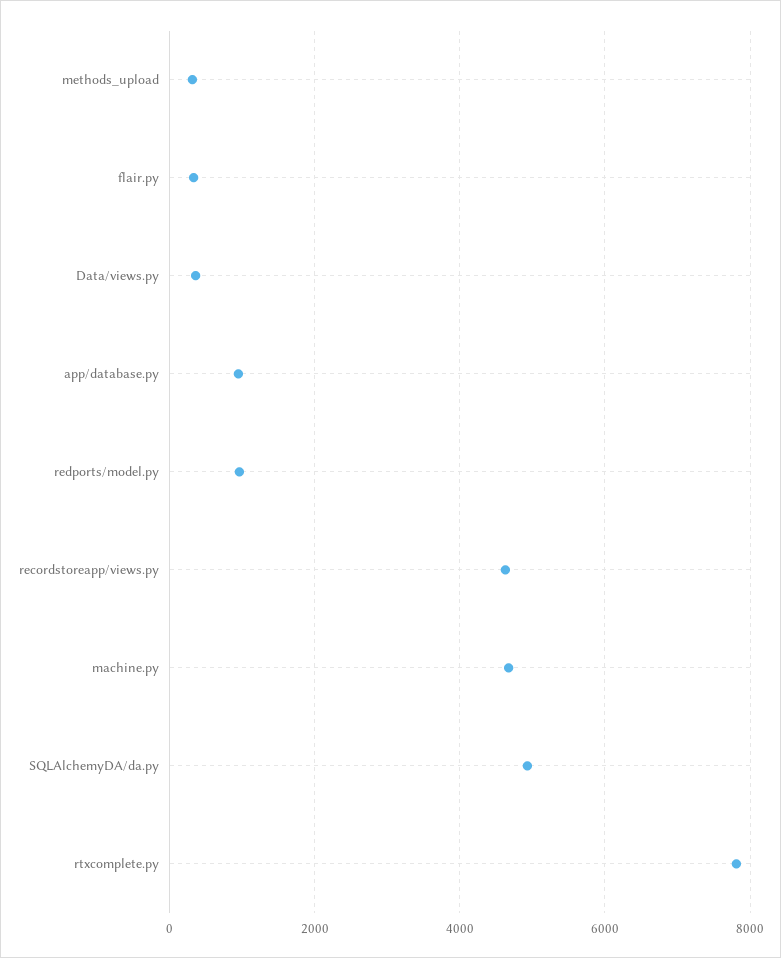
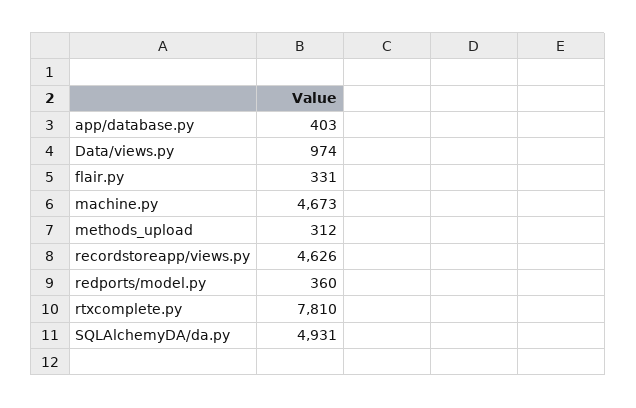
Data/views.py: 400 -> 974
app/database.py: 1000 -> 403
redports/model.py: 1000 -> 360

